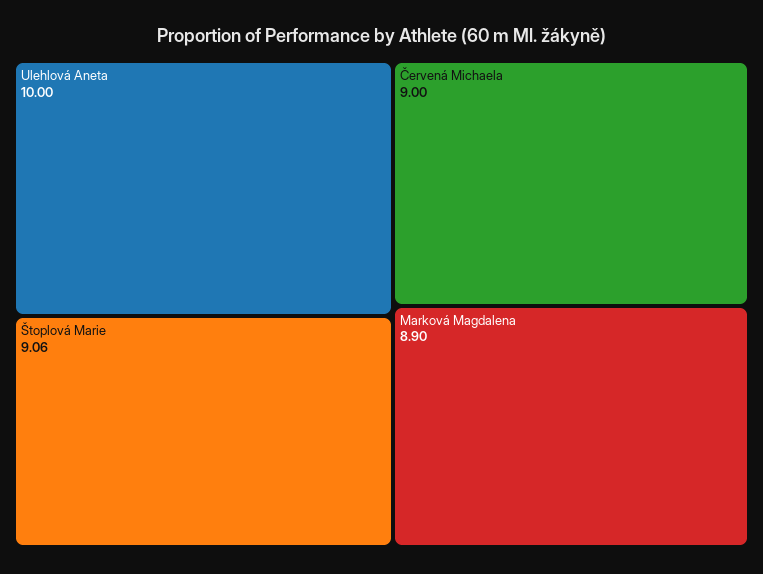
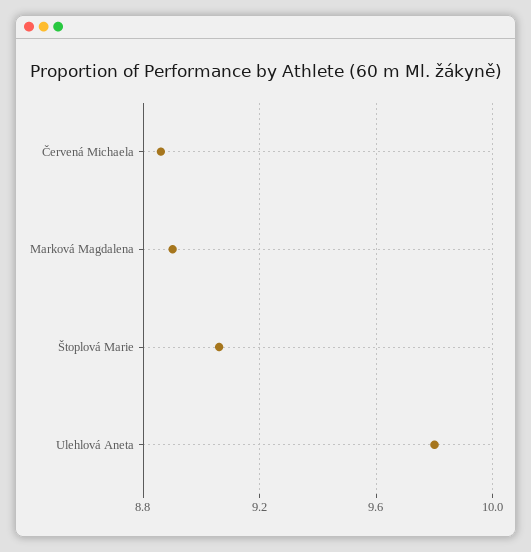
Ulehlová Aneta: 10 -> 9.8
Červená Michaela: 9 -> 8.85

